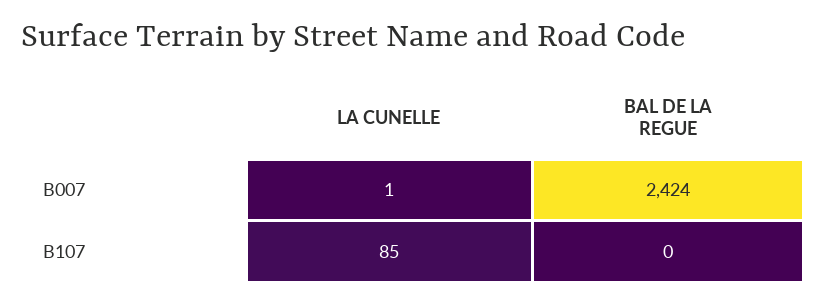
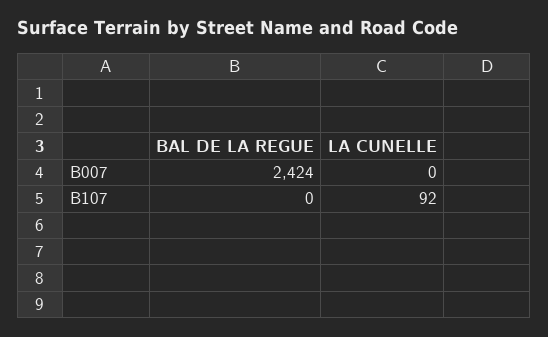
LA CUNELLE, B007: 1 -> 0
LA CUNELLE, B107: 85 -> 92

